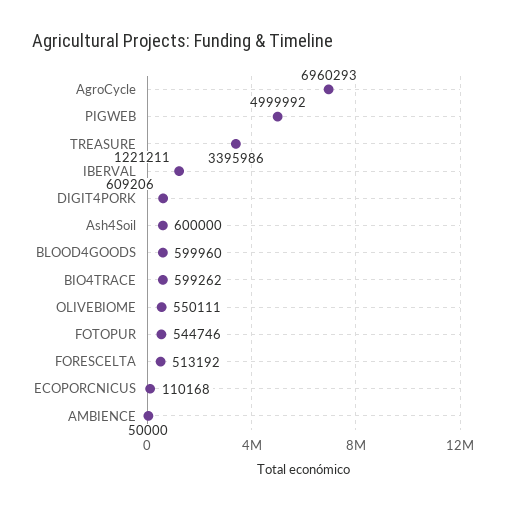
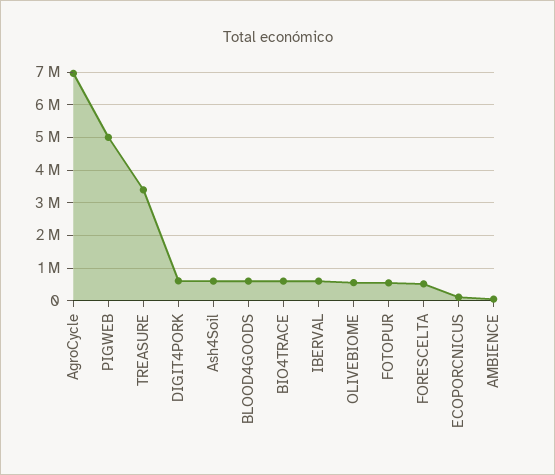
IBERVAL: 1221211 -> 600000

